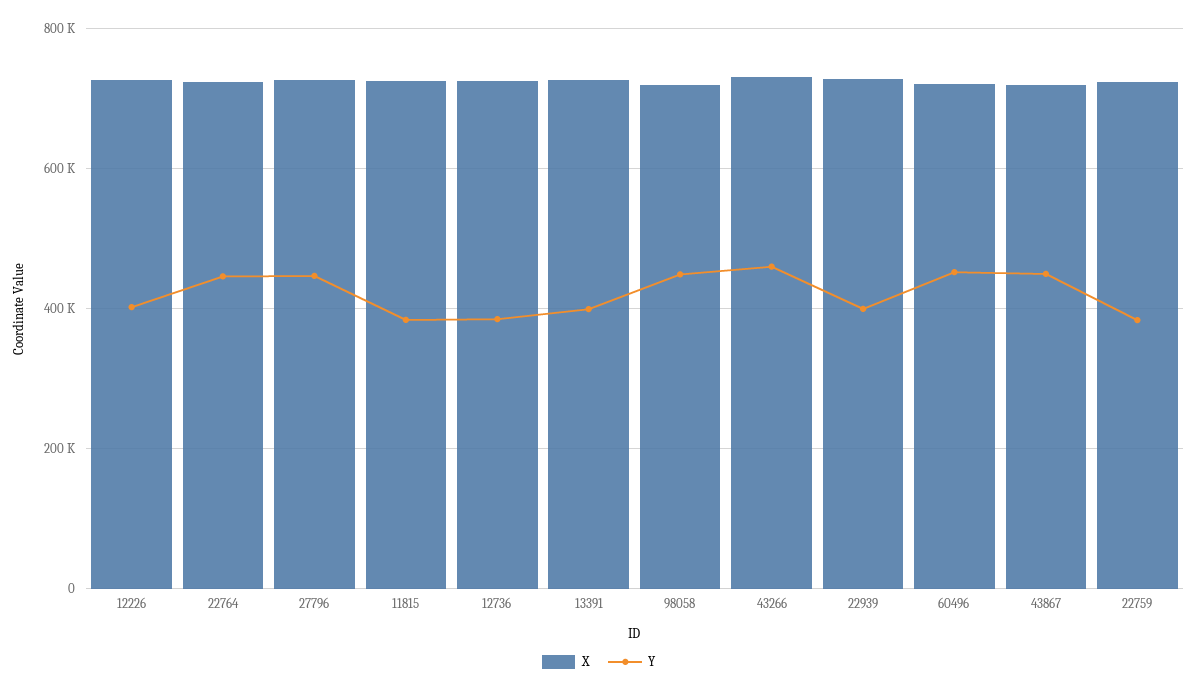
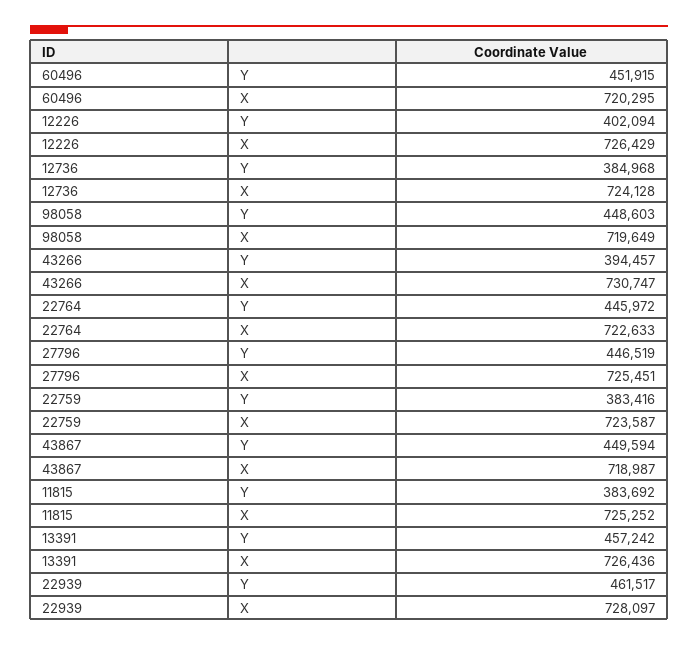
Y, 13391: 400000 -> 457242
Y, 43266: 460000 -> 394457
Y, 22939: 400000 -> 461517

